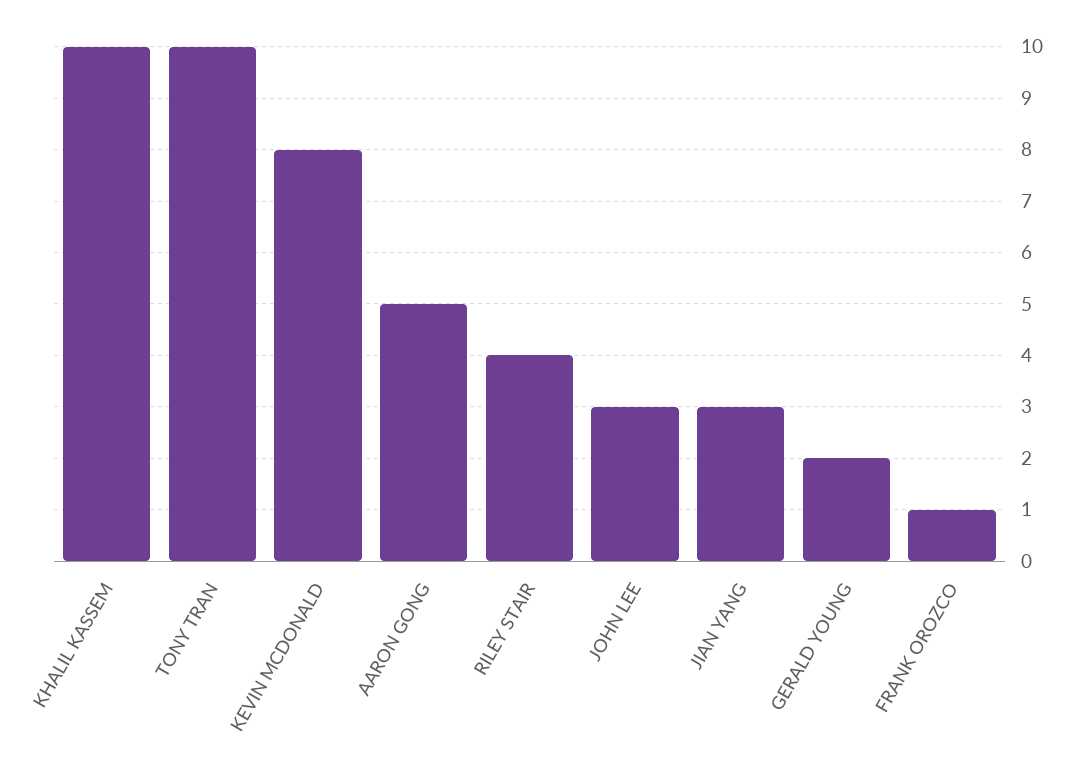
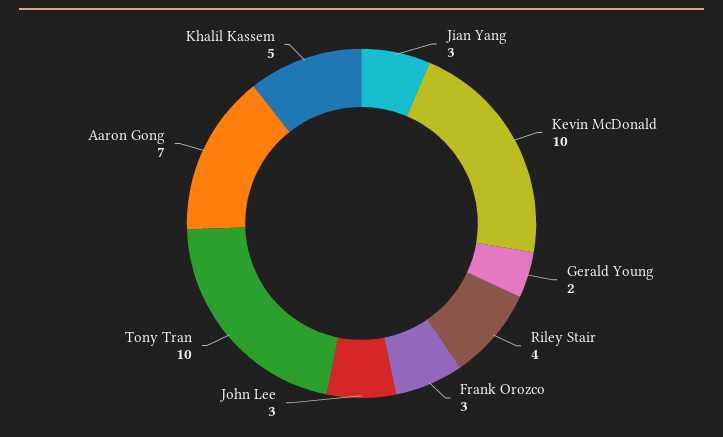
KHALIL KASSEM: 10 -> 5
KEVIN MCDONALD: 8 -> 10
AARON GONG: 5 -> 7
FRANK OROZCO: 1 -> 3

